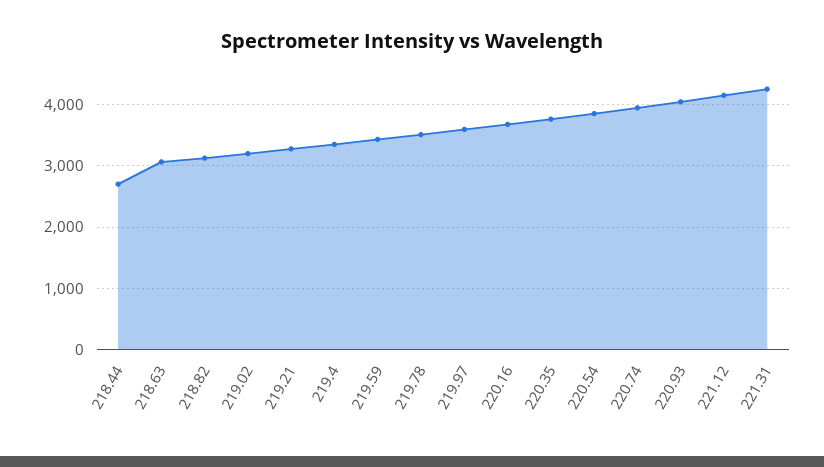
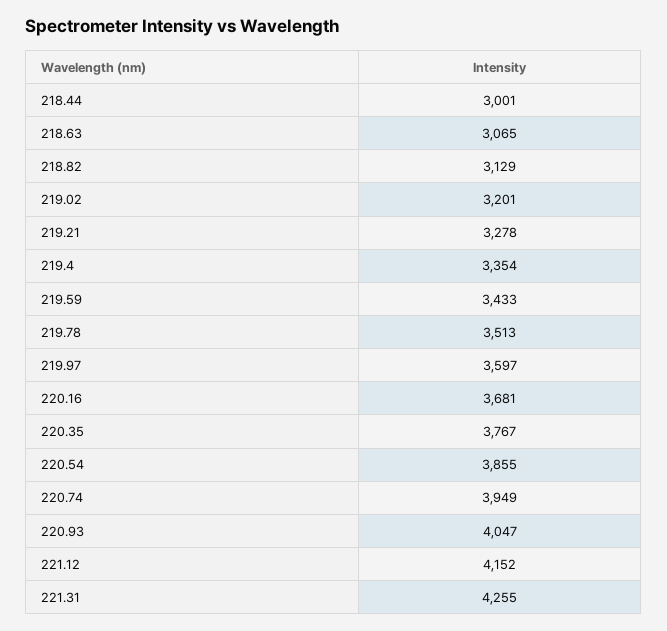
218.44: 2700 -> 3001

